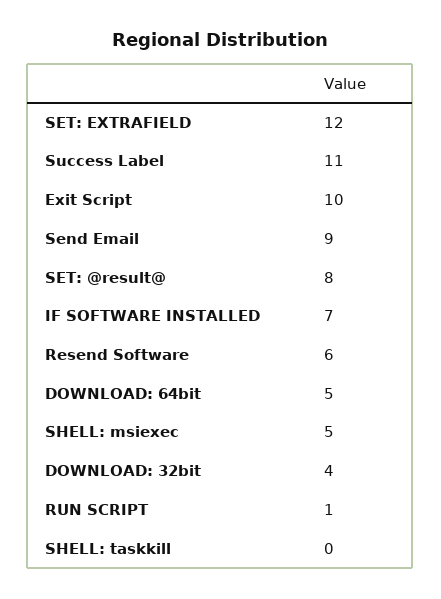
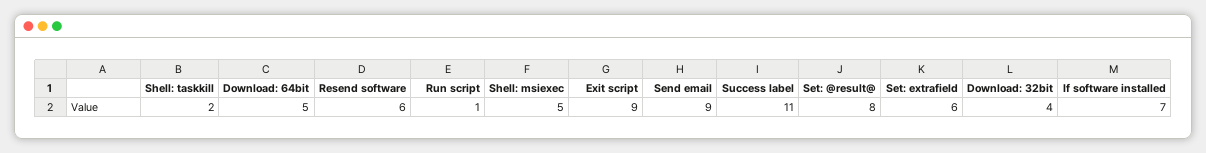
SET: EXTRAFIELD: 12 -> 6
Exit Script: 10 -> 9
SHELL: taskkill: 0 -> 2

